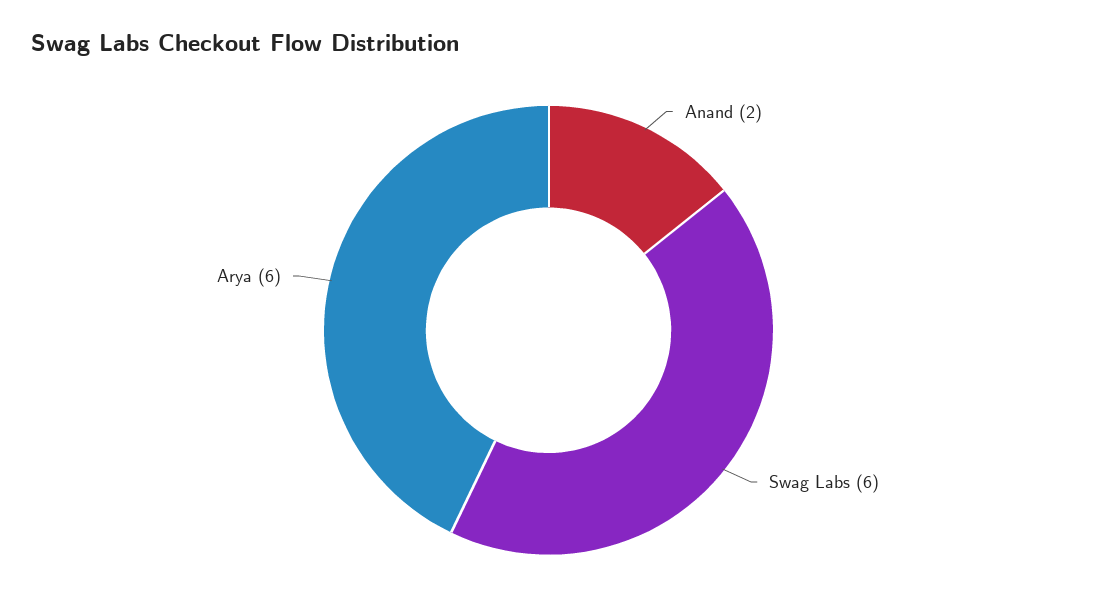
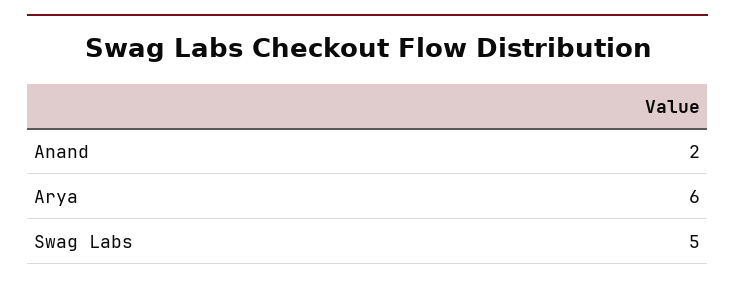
Swag Labs: 6 -> 5

